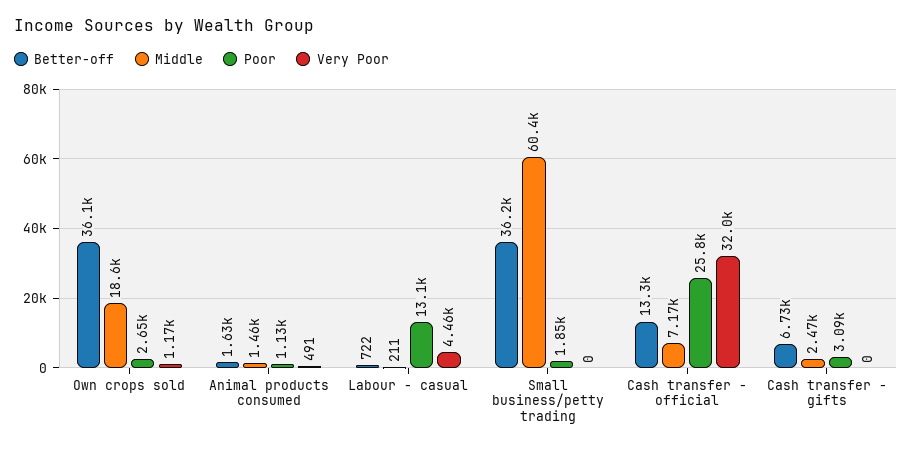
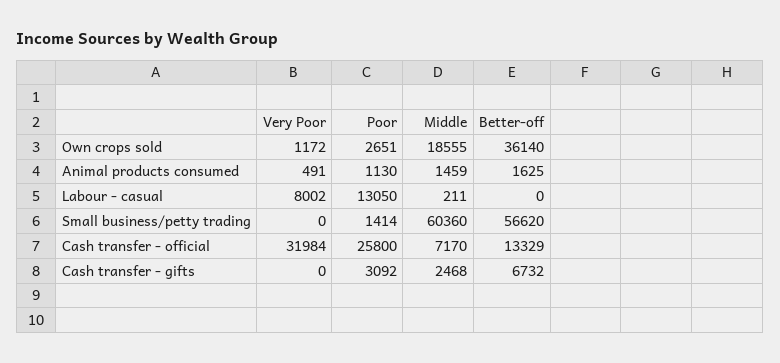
Better-off, Labour - casual: 722 -> 0
Very Poor, Labour - casual: 4460 -> 8002
Better-off, Small business/petty trading: 36200 -> 56620
Poor, Small business/petty trading: 1850 -> 1414

